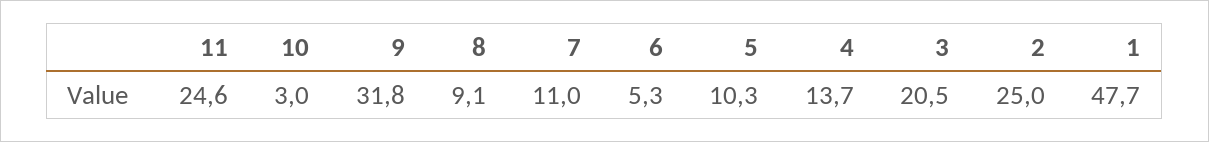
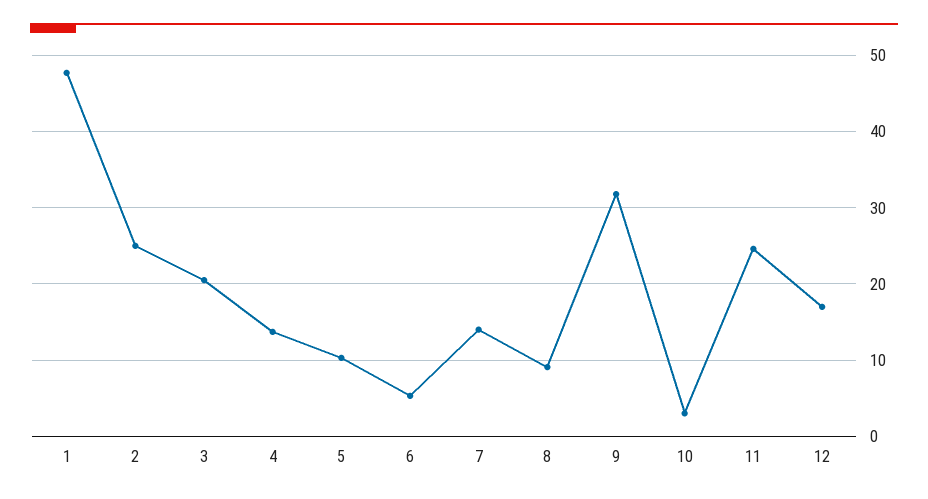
7: 11 -> 14
12: none -> 17

